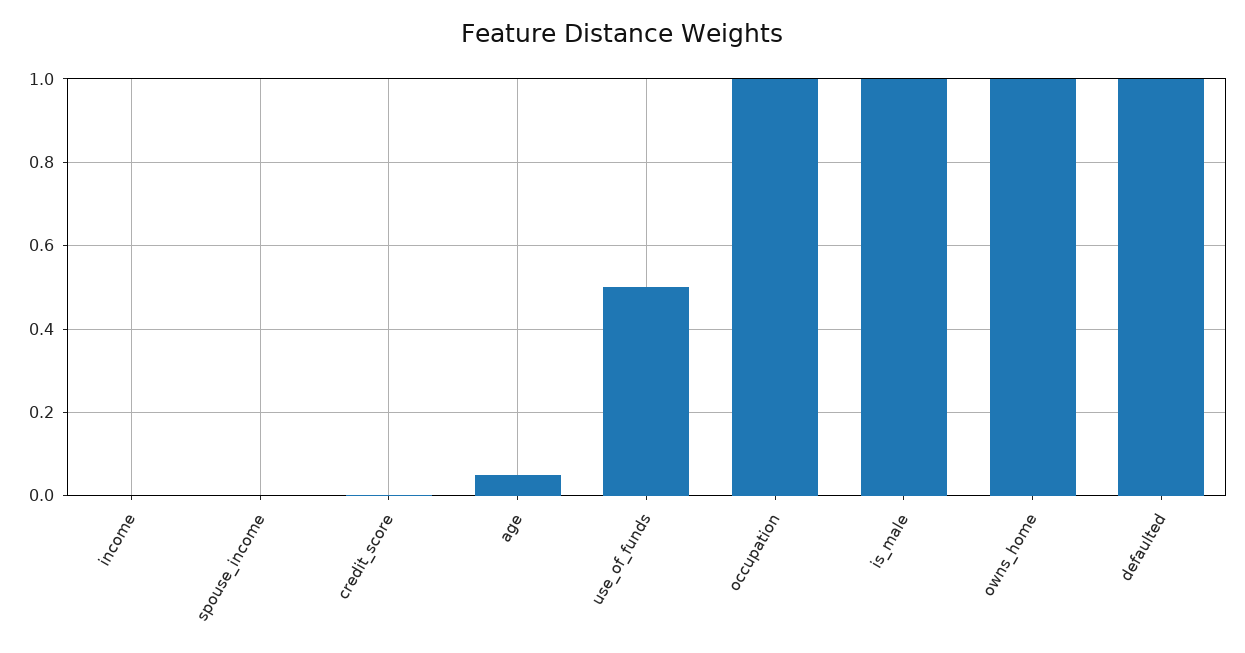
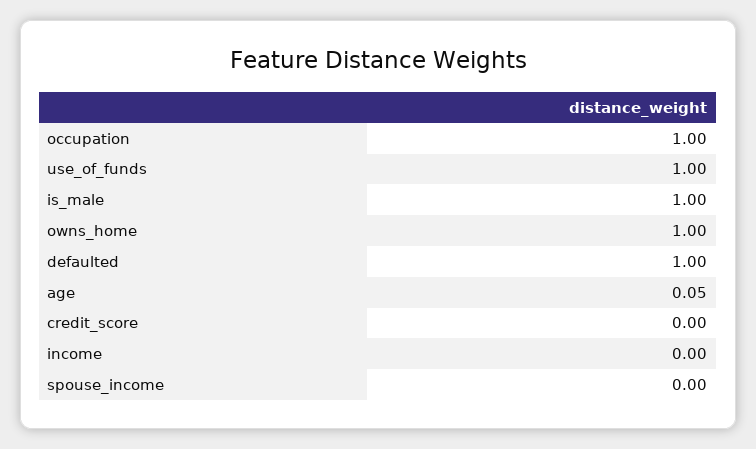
use_of_funds: 0.5 -> 1

